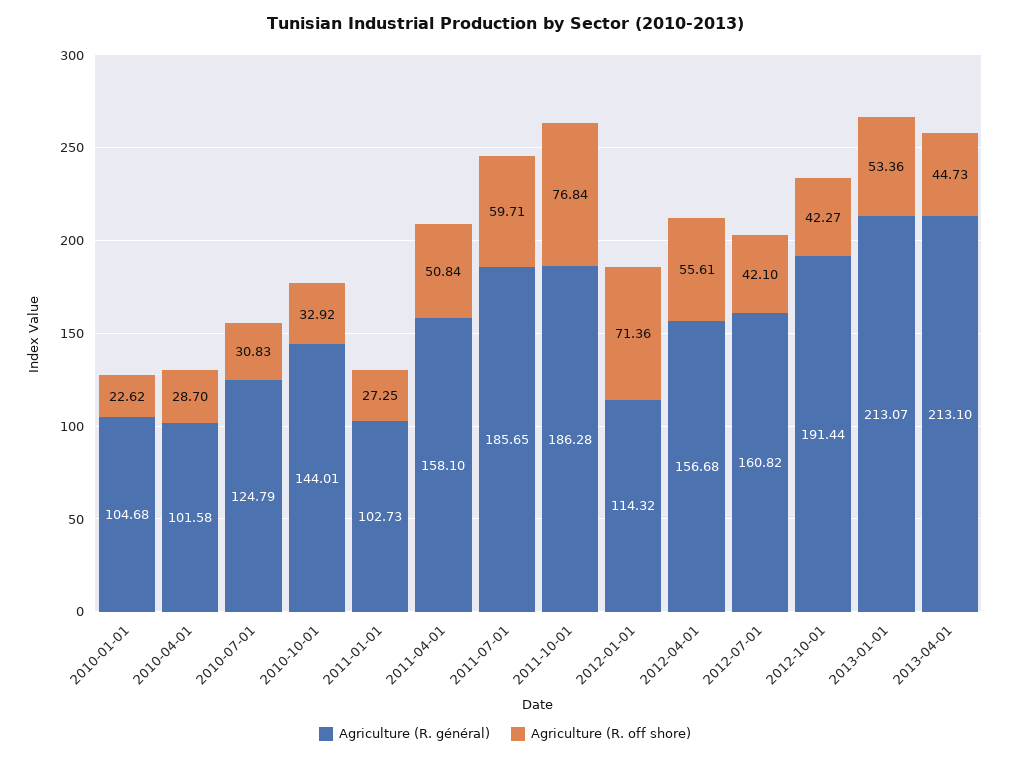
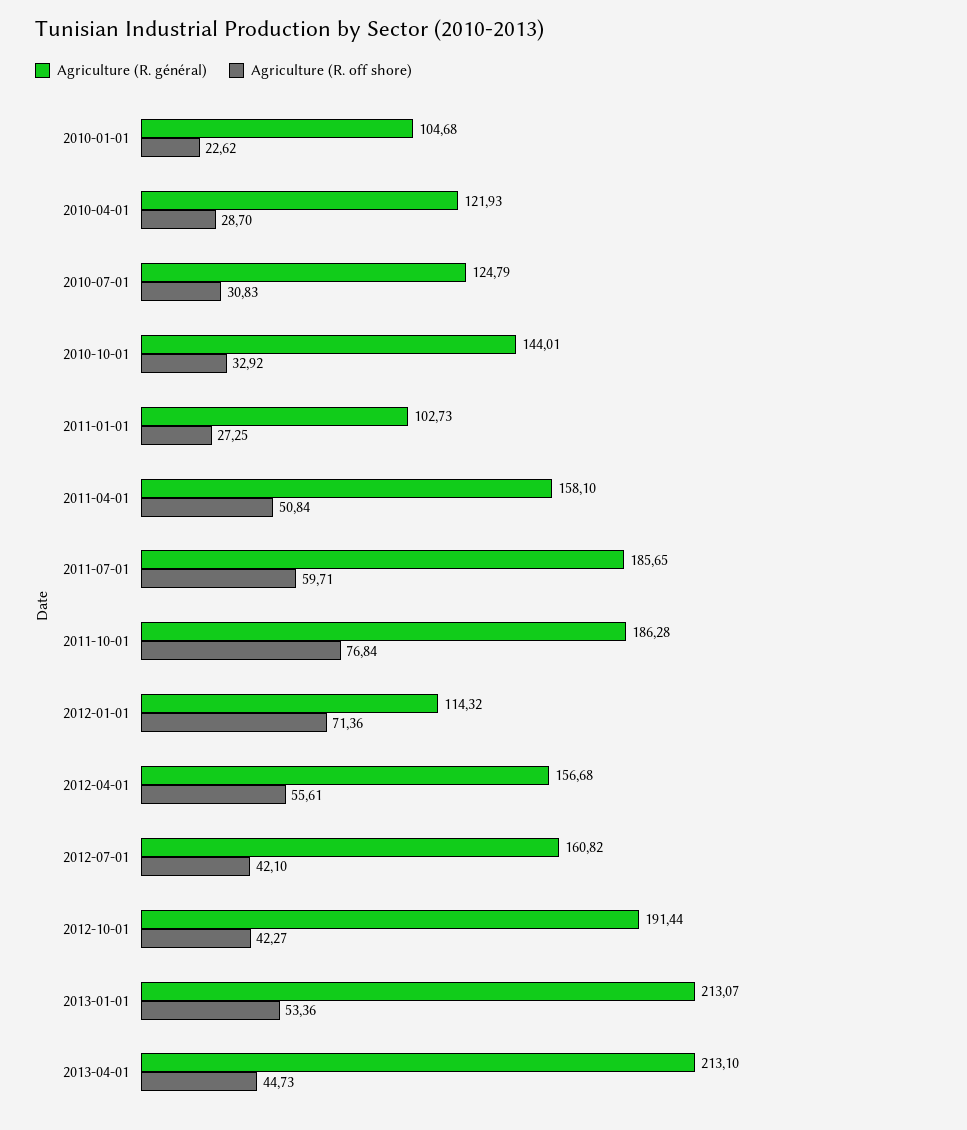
Agriculture (R. général), 2010-04-01: 101.58 -> 121.93

